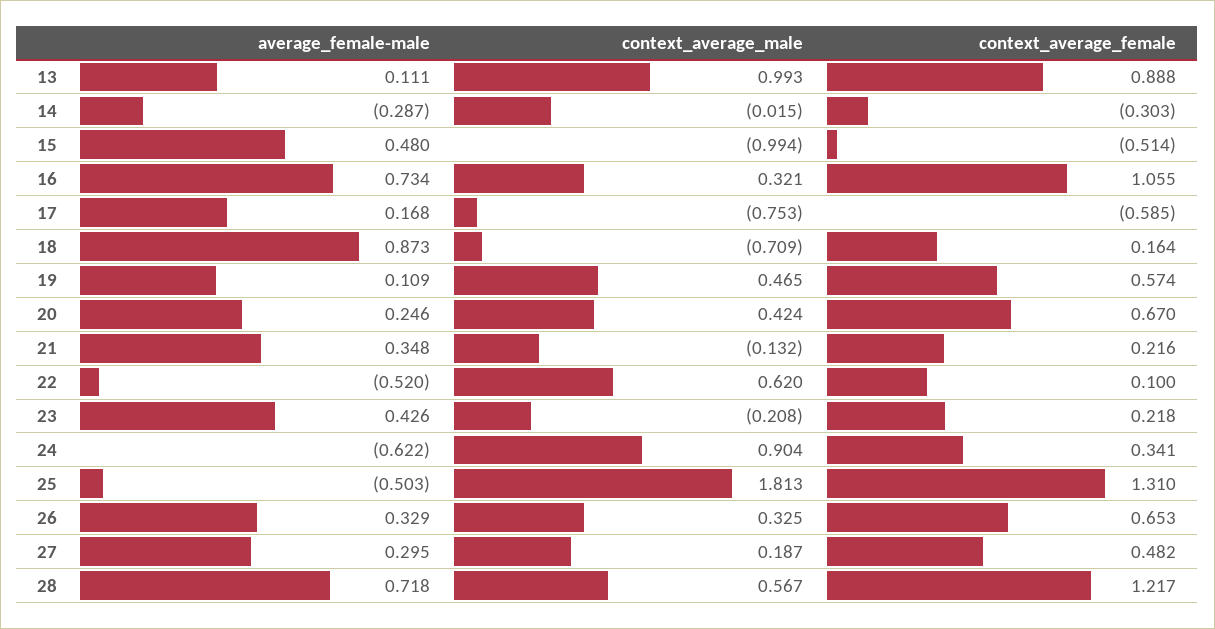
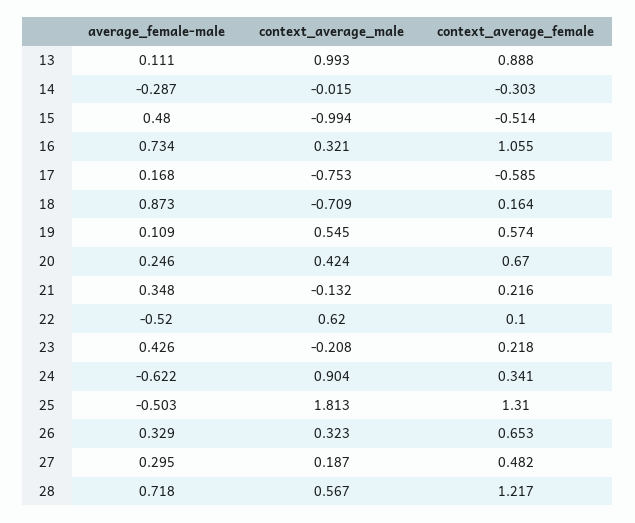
context_average_male, 19: 0.465 -> 0.545
context_average_male, 26: 0.325 -> 0.323

